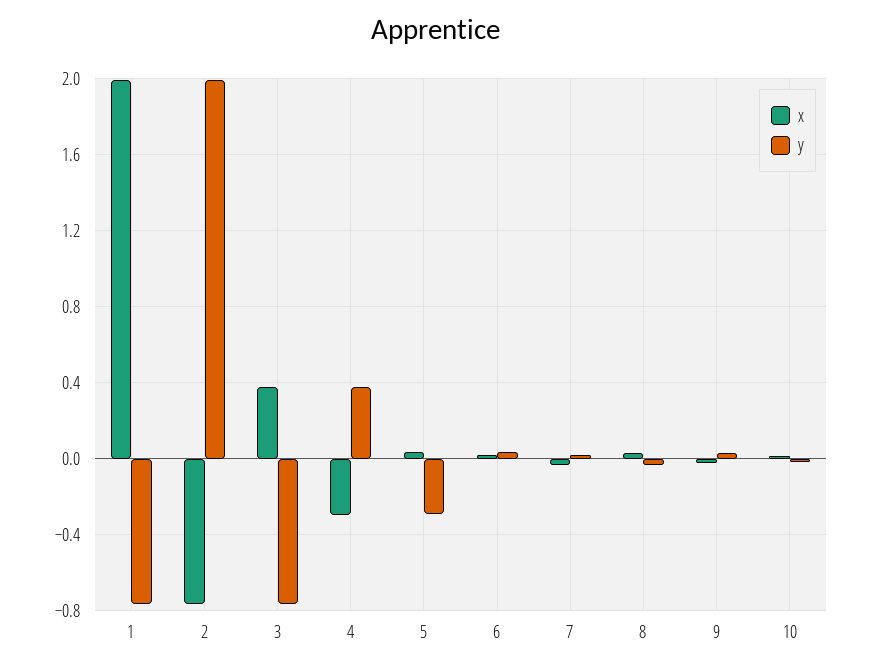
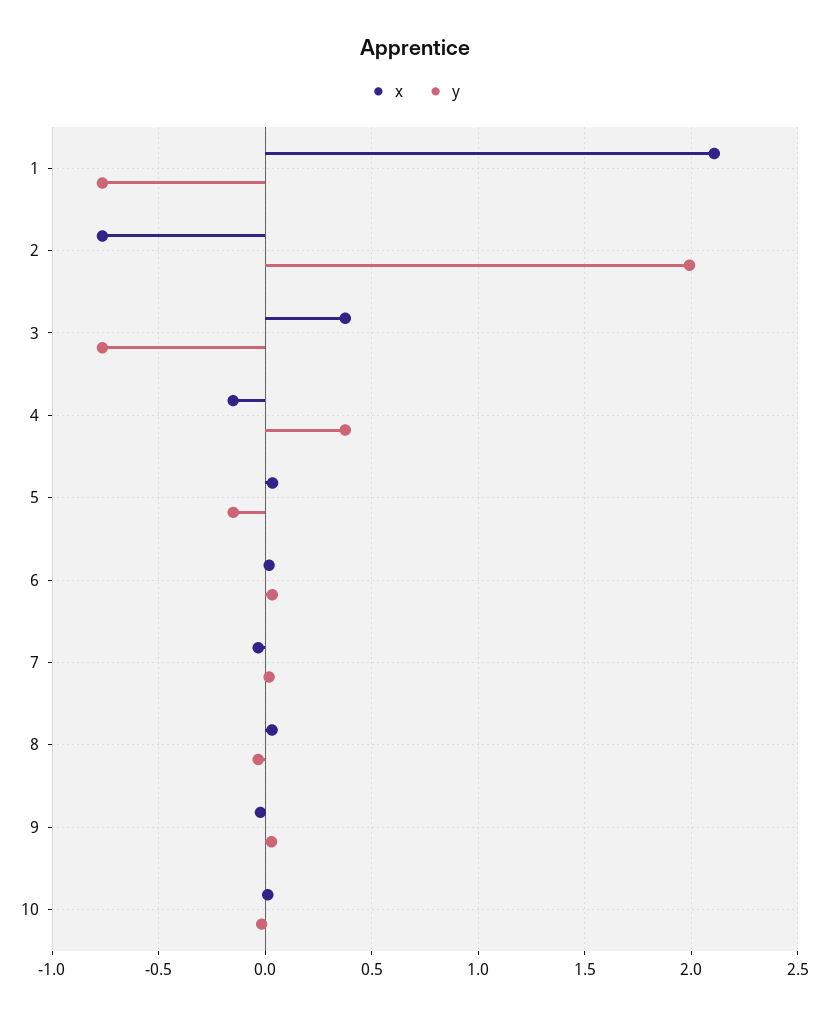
x, 1: 2 -> 2.1
x, 4: -0.3 -> -0.15
y, 5: -0.3 -> -0.15

